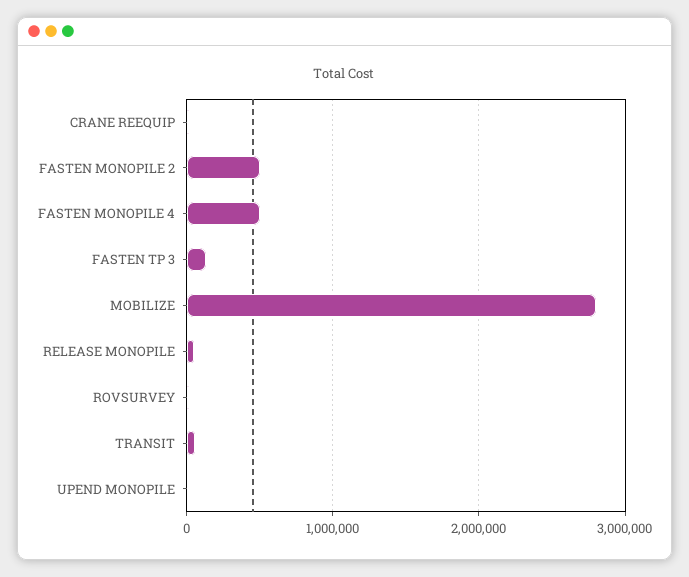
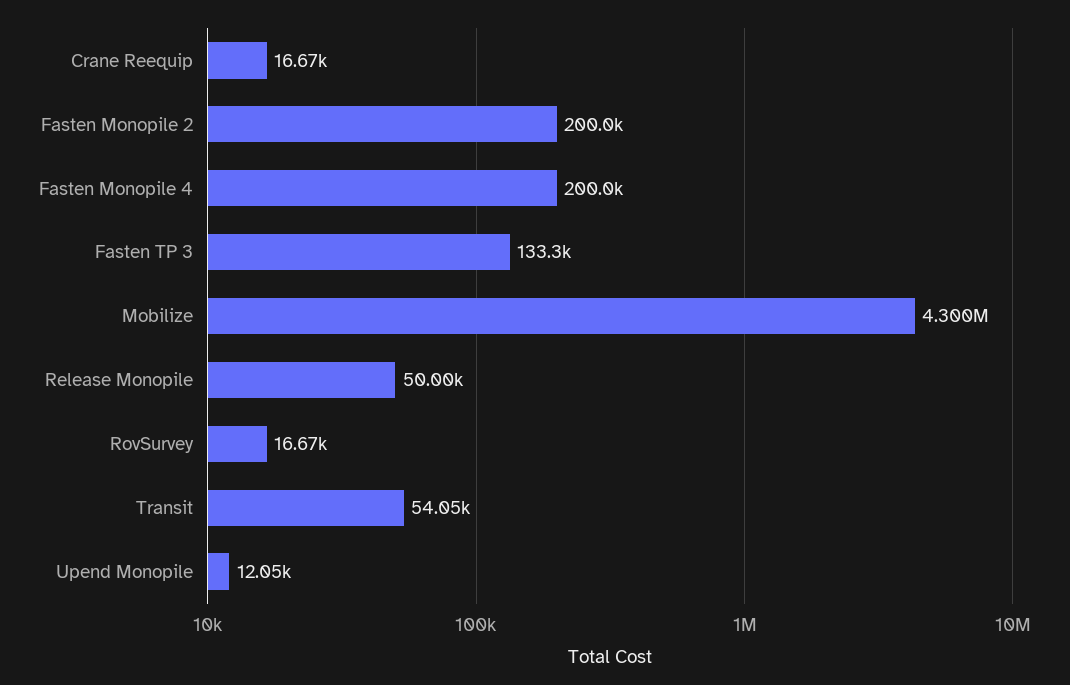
FASTEN MONOPILE 2: 500000 -> 200000
FASTEN MONOPILE 4: 500000 -> 200000
MOBILIZE: 2800000 -> 4300000

